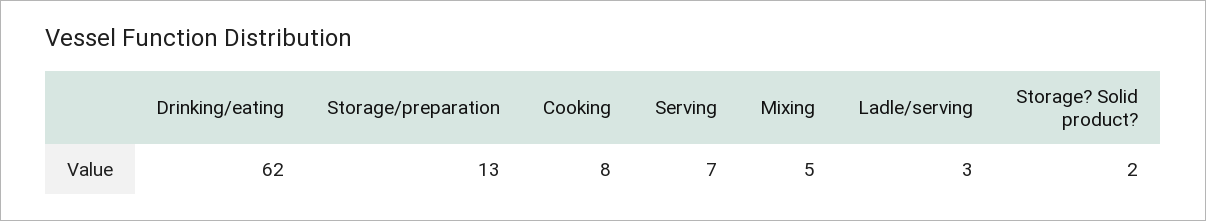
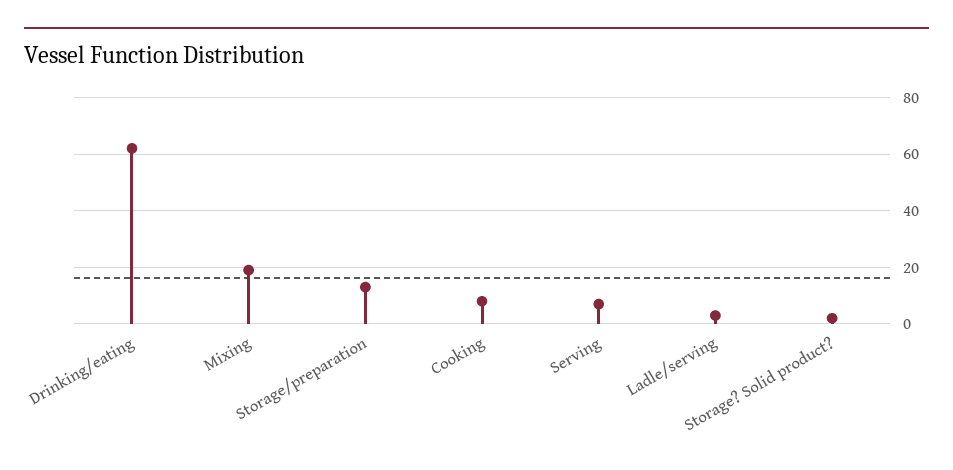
Mixing: 5 -> 20

